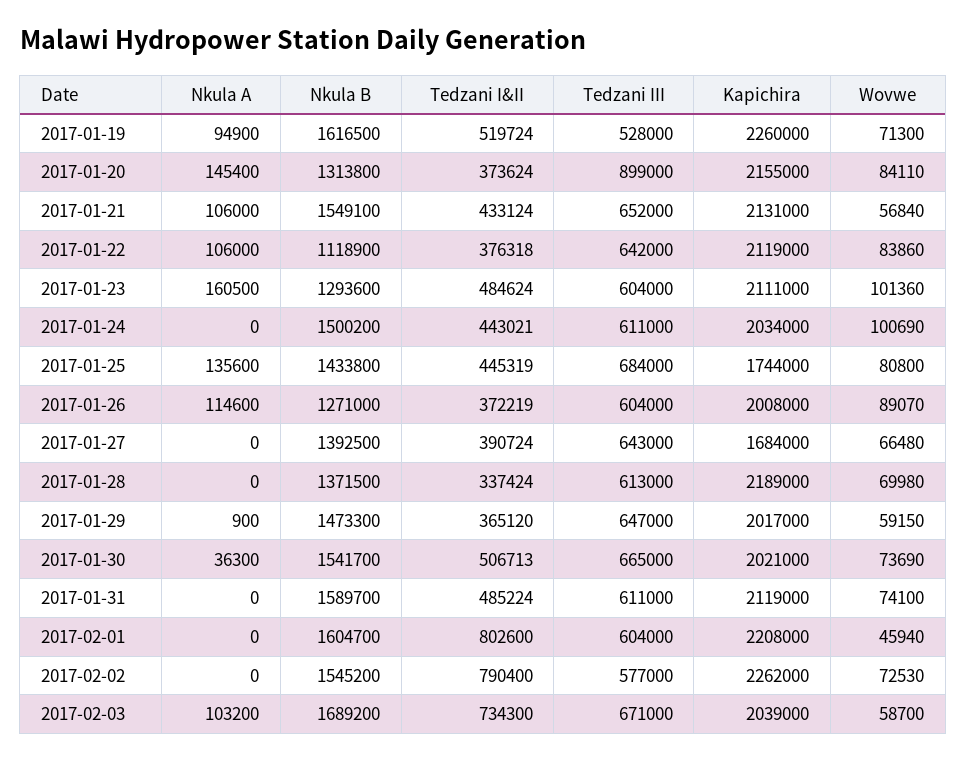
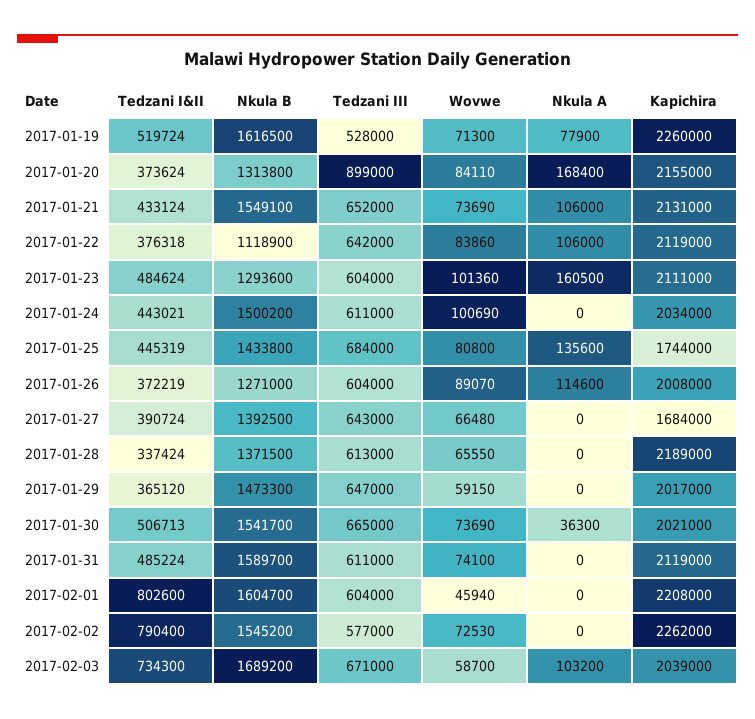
Nkula A, 2017-01-19: 94900 -> 77900
Nkula A, 2017-01-20: 145400 -> 168400
Wovwe, 2017-01-21: 56840 -> 73690
Wovwe, 2017-01-28: 69980 -> 65550
Nkula A, 2017-01-29: 900 -> 0

